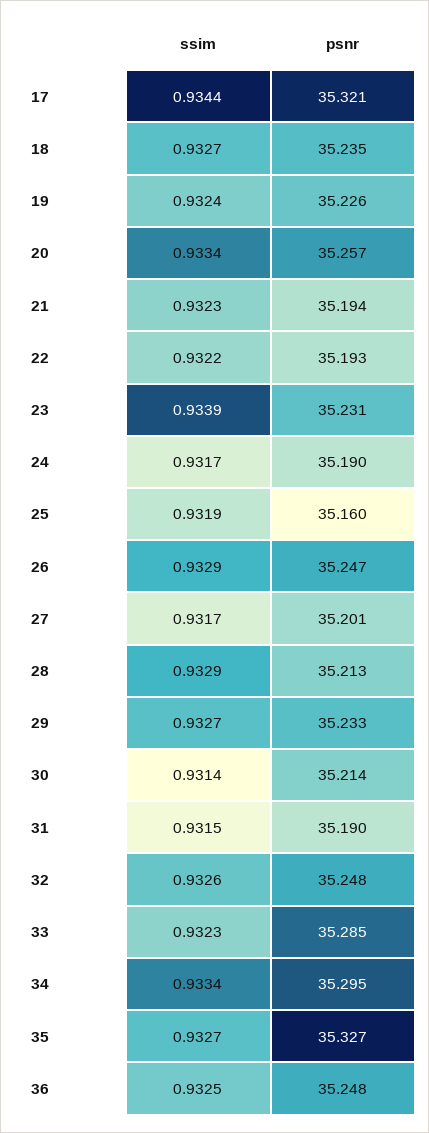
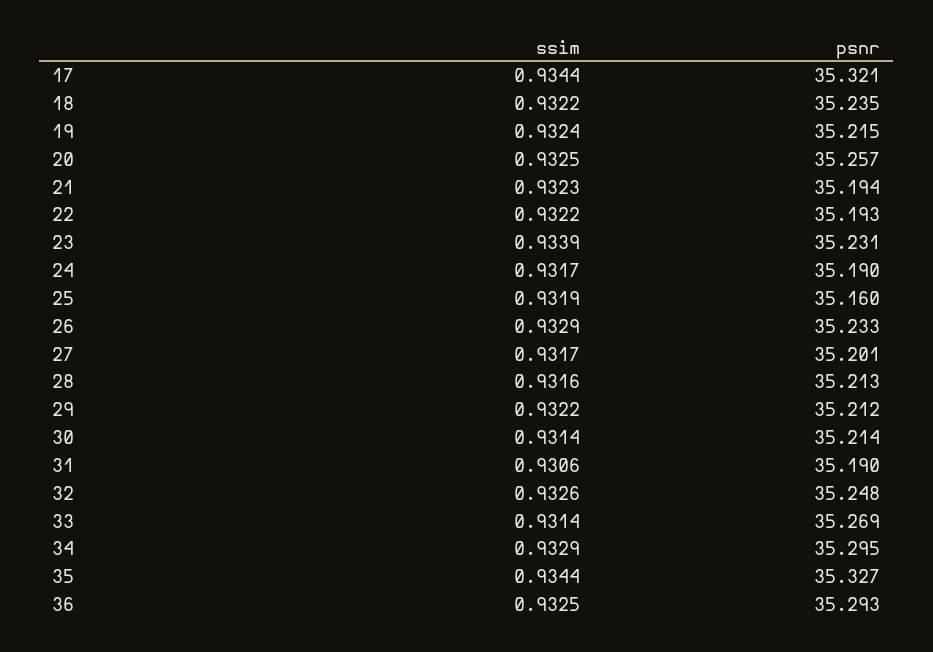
ssim, 18: 0.9327 -> 0.9322
psnr, 19: 35.226 -> 35.215
ssim, 20: 0.9334 -> 0.9325
psnr, 26: 35.247 -> 35.233
ssim, 28: 0.9329 -> 0.9316
ssim, 29: 0.9327 -> 0.9322
psnr, 29: 35.233 -> 35.212
ssim, 31: 0.9315 -> 0.9306
ssim, 33: 0.9323 -> 0.9314
psnr, 33: 35.285 -> 35.269
ssim, 34: 0.9334 -> 0.9329
ssim, 35: 0.9327 -> 0.9344
psnr, 36: 35.248 -> 35.293

